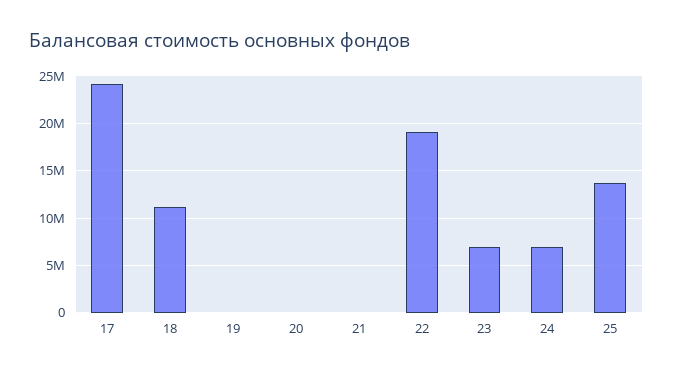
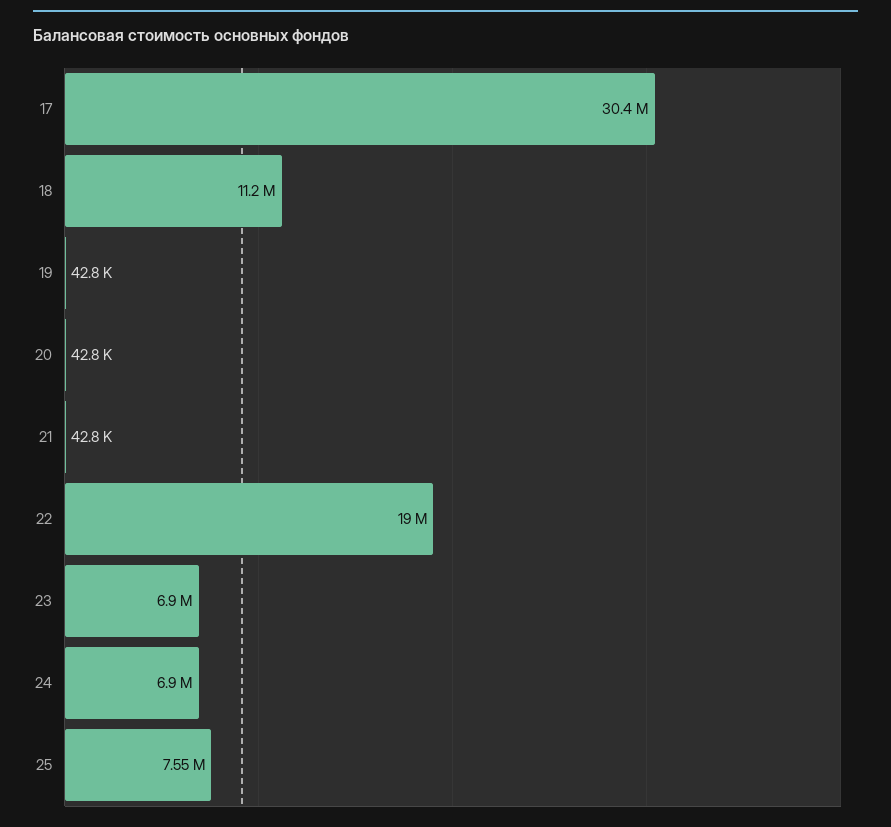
17: 24000000 -> 30400000
25: 14000000 -> 7550000

